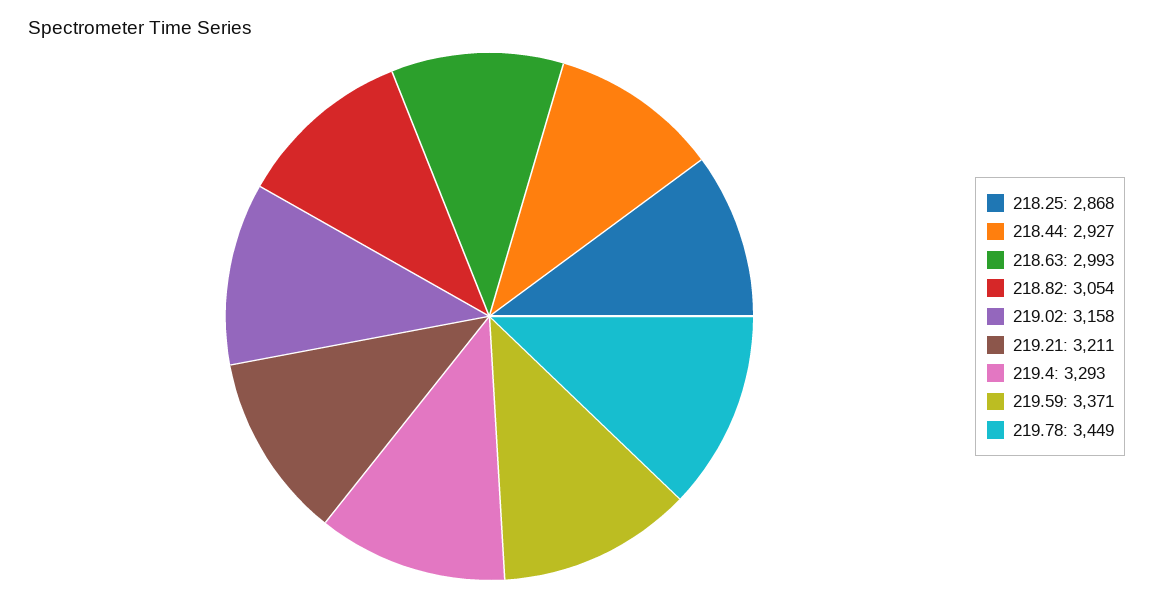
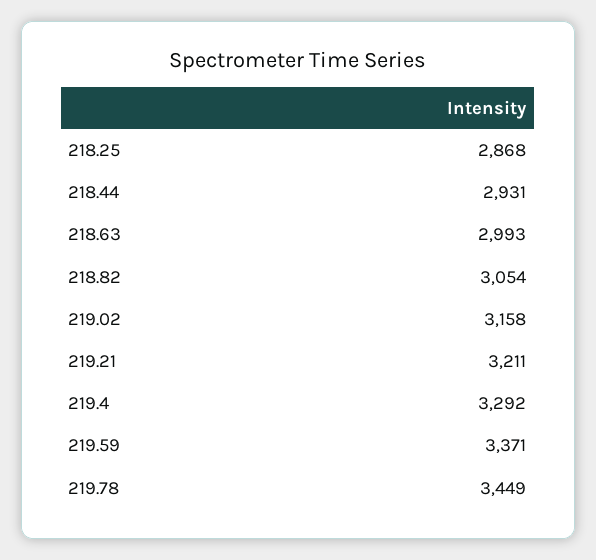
218.44: 2927 -> 2931
219.4: 3293 -> 3292

